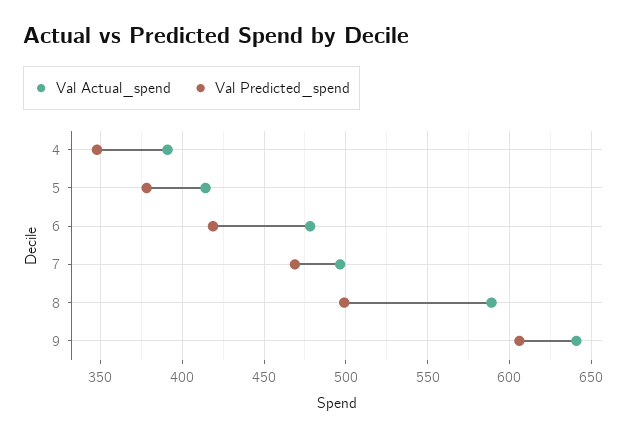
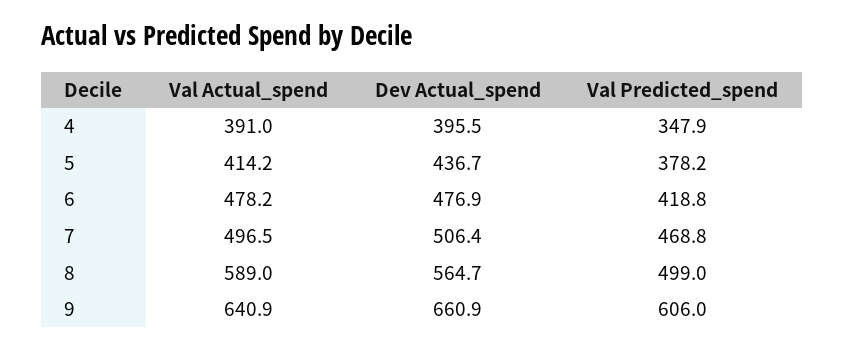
Dev Actual_spend, 4: none -> 395.5
Dev Actual_spend, 5: none -> 436.7
Dev Actual_spend, 6: none -> 476.9
Dev Actual_spend, 7: none -> 506.4
Dev Actual_spend, 8: none -> 564.7
Dev Actual_spend, 9: none -> 660.9

